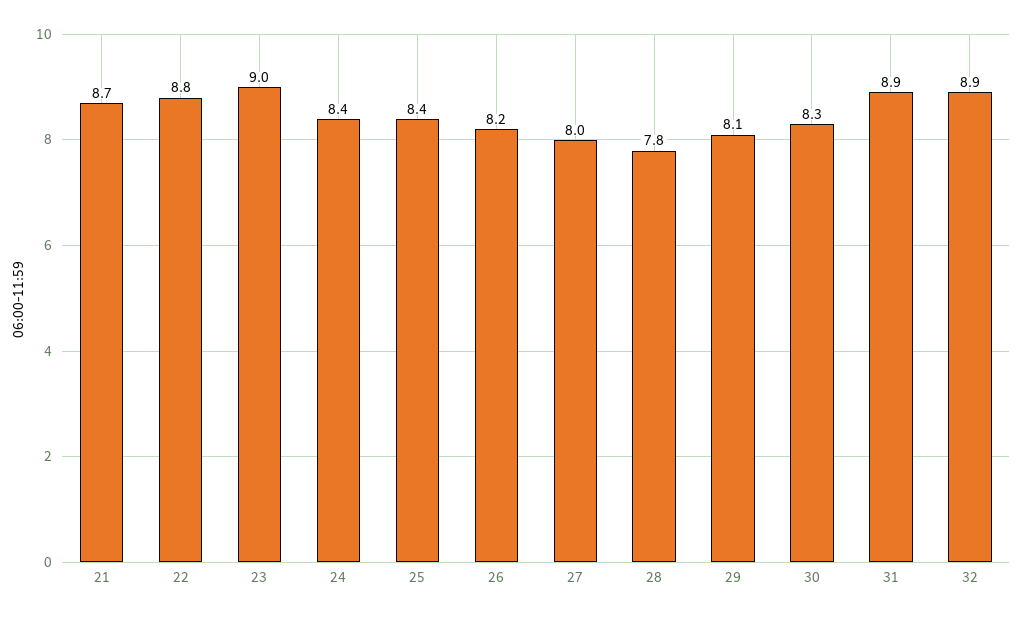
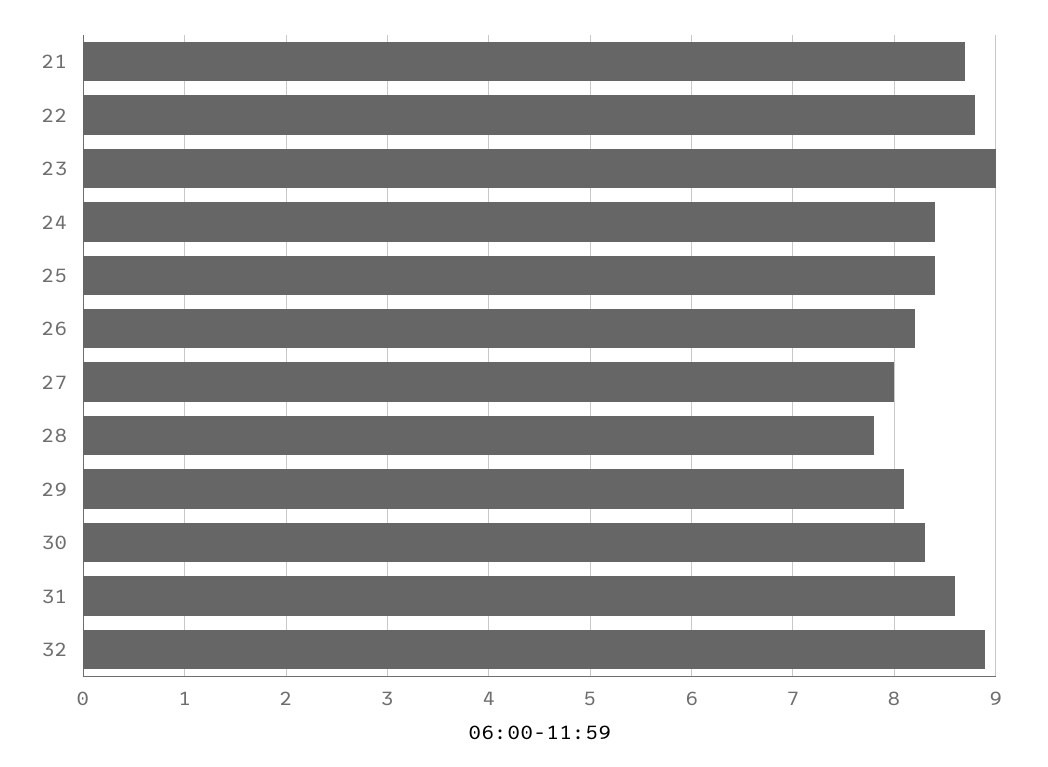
31: 8.9 -> 8.6

